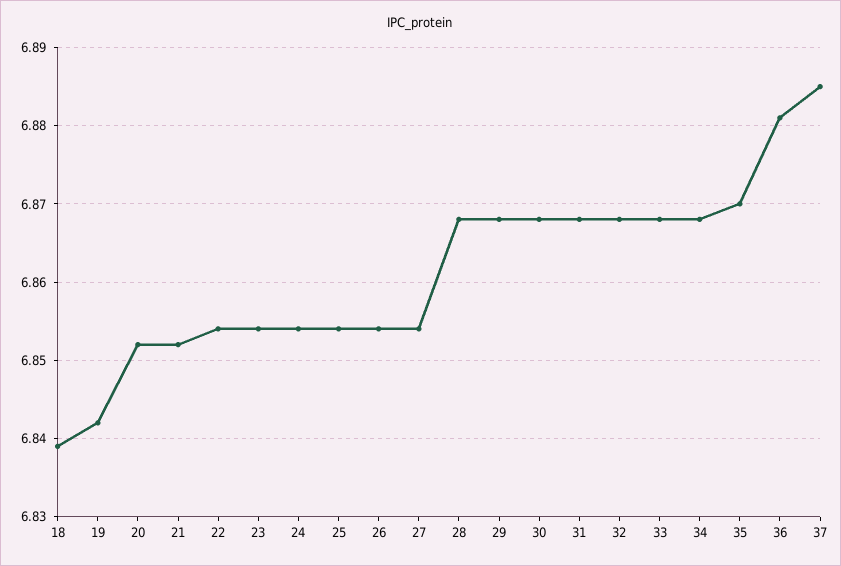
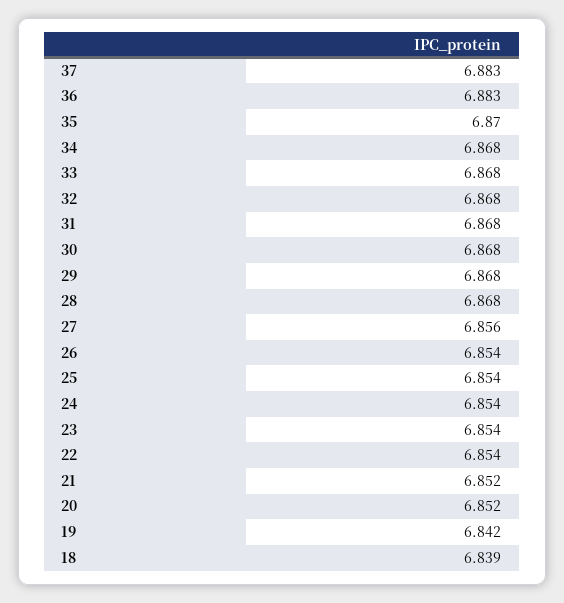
27: 6.854 -> 6.856
36: 6.881 -> 6.883
37: 6.885 -> 6.883

